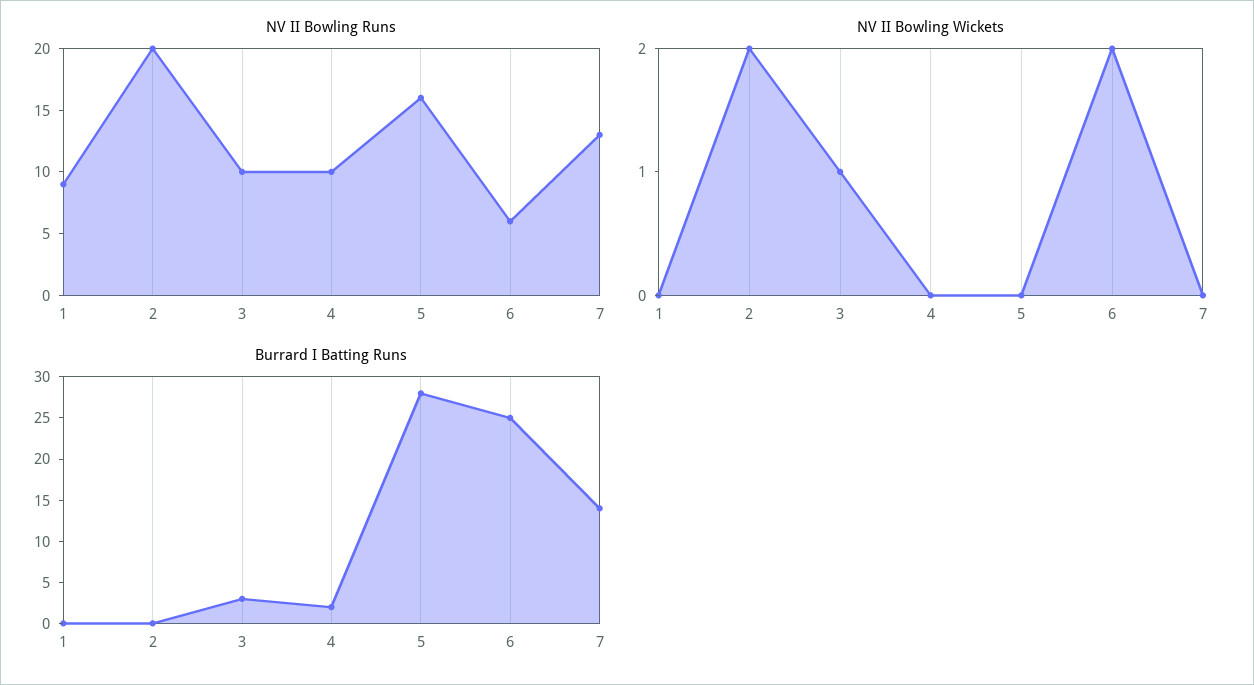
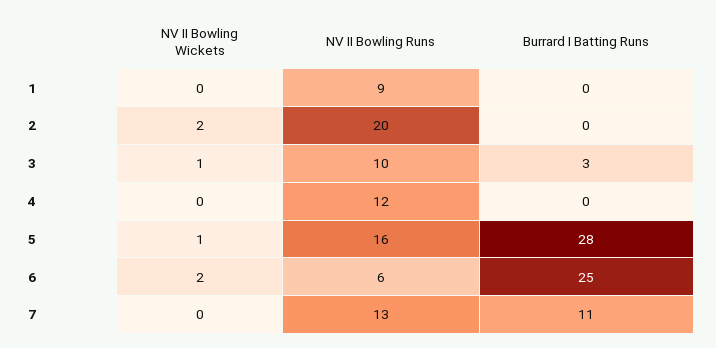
NV II Bowling Runs, 4: 10 -> 12
NV II Bowling Wickets, 5: 0 -> 1
Burrard I Batting Runs, 4: 2 -> 0
Burrard I Batting Runs, 7: 14 -> 11

